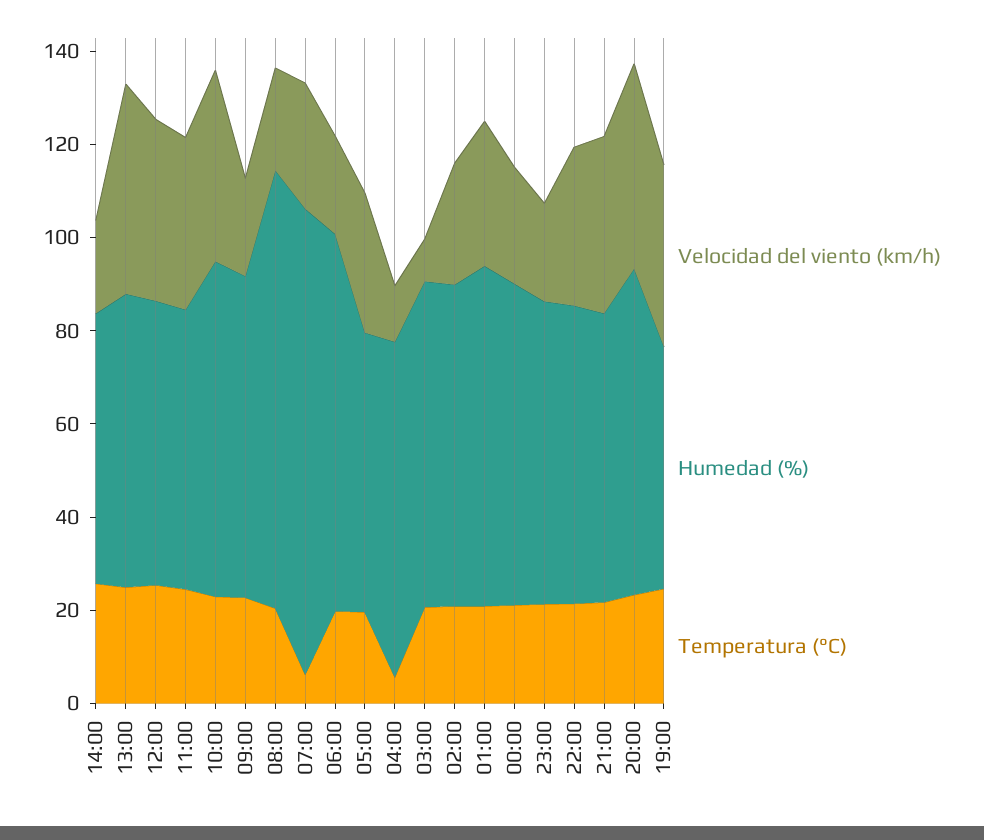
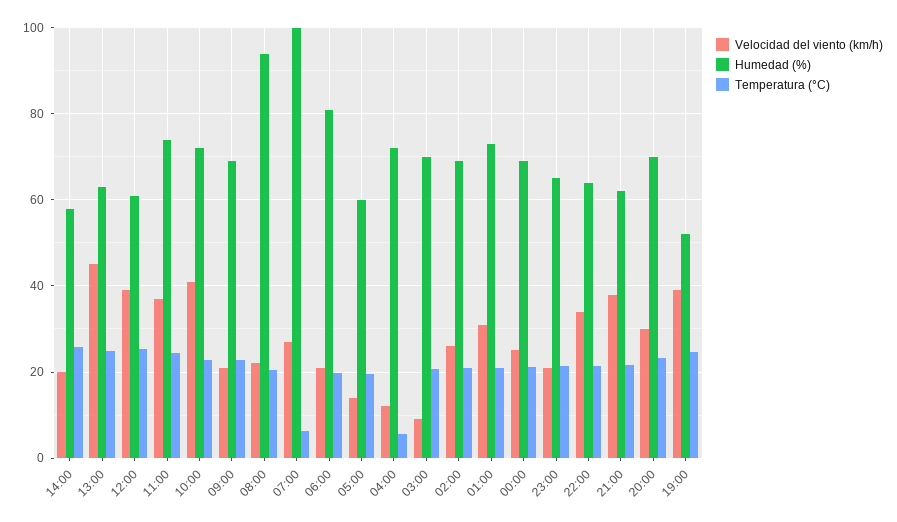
Humedad (%), 11:00: 60 -> 74
Velocidad del viento (km/h), 05:00: 30 -> 14
Velocidad del viento (km/h), 20:00: 45 -> 30

